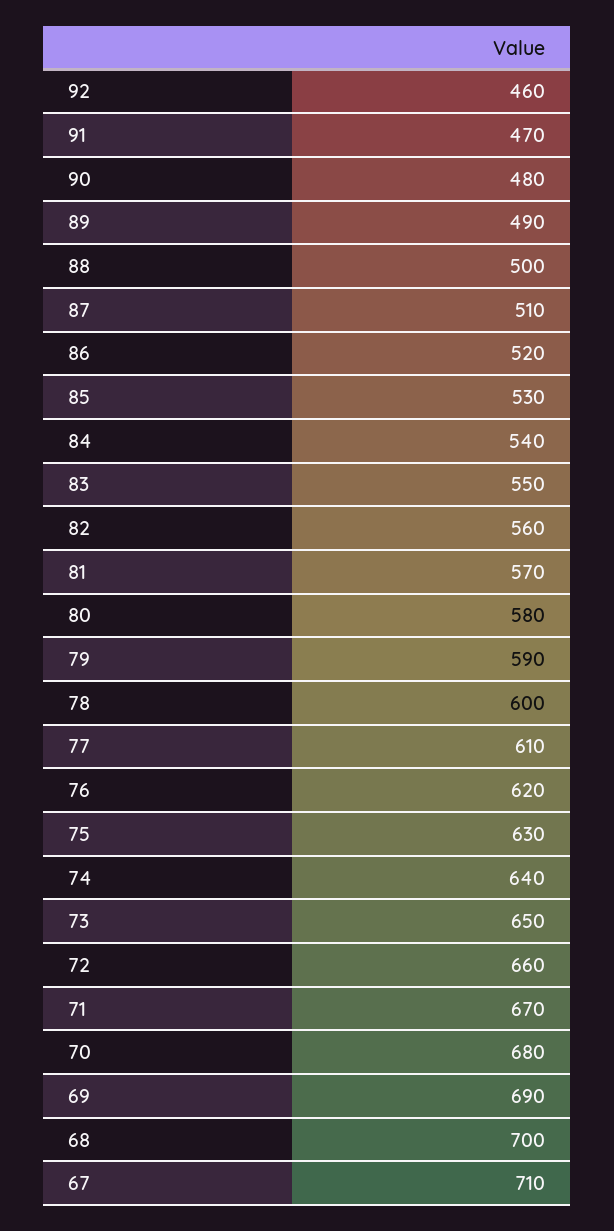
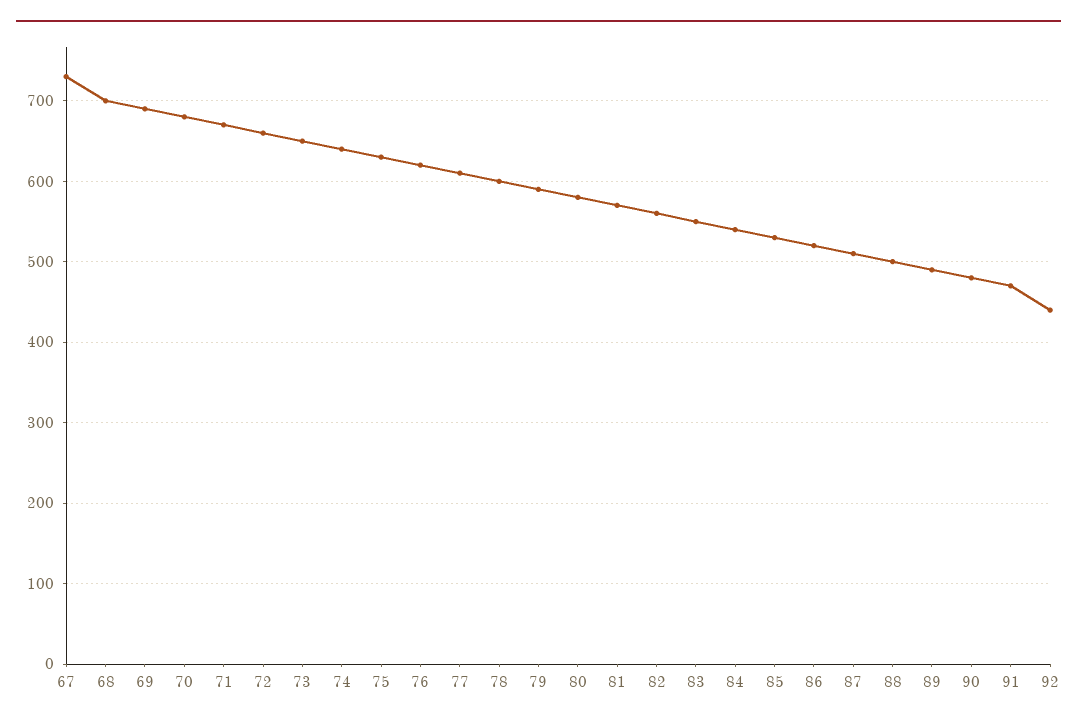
92: 460 -> 440
67: 710 -> 730

